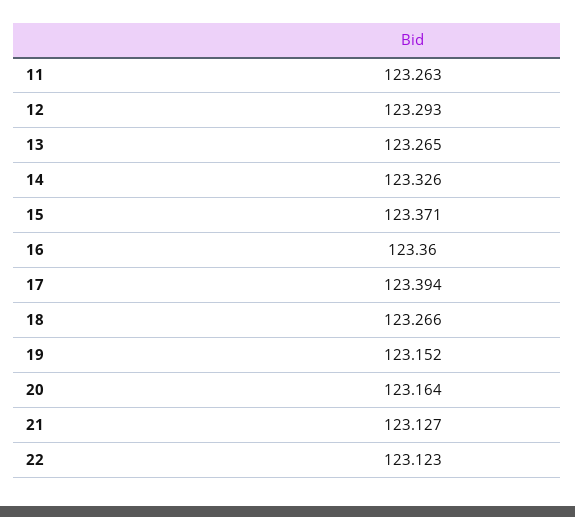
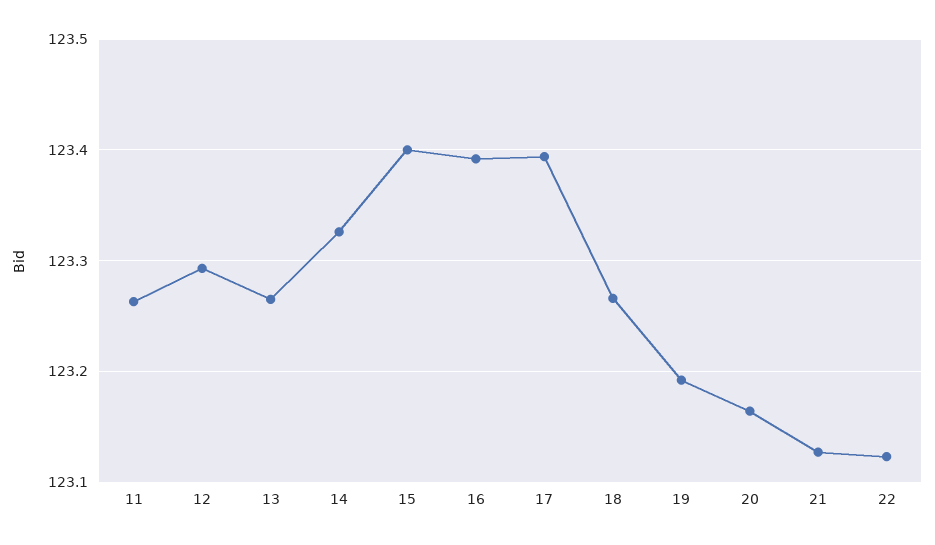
15: 123.371 -> 123.4
16: 123.36 -> 123.39
19: 123.152 -> 123.19

